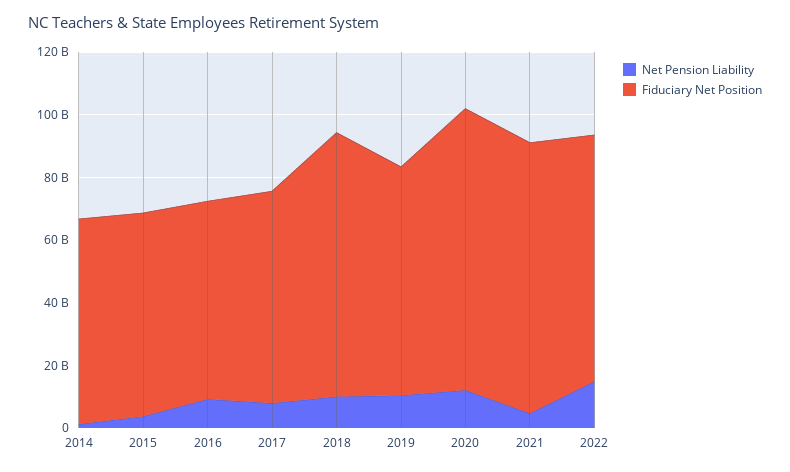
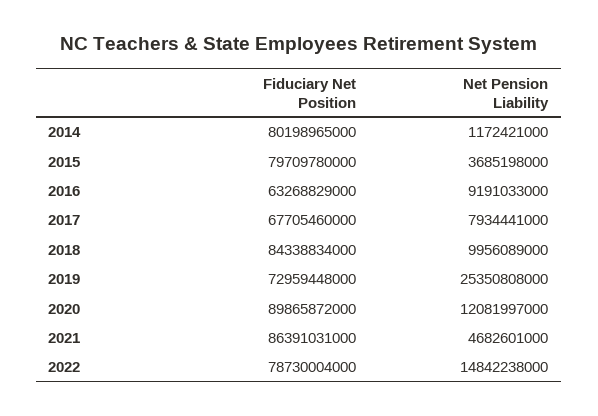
Fiduciary Net Position, 2014: 65000000000 -> 80198965000
Fiduciary Net Position, 2015: 65000000000 -> 79709780000
Net Pension Liability, 2019: 10000000000 -> 25350808000

